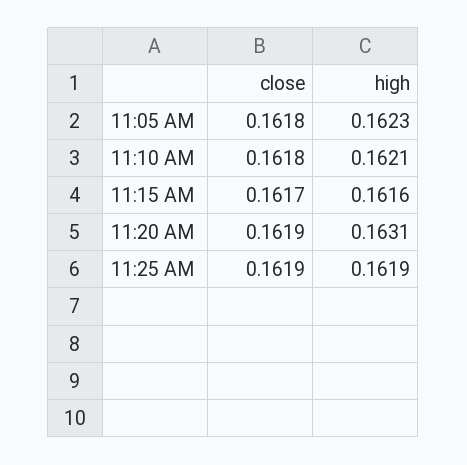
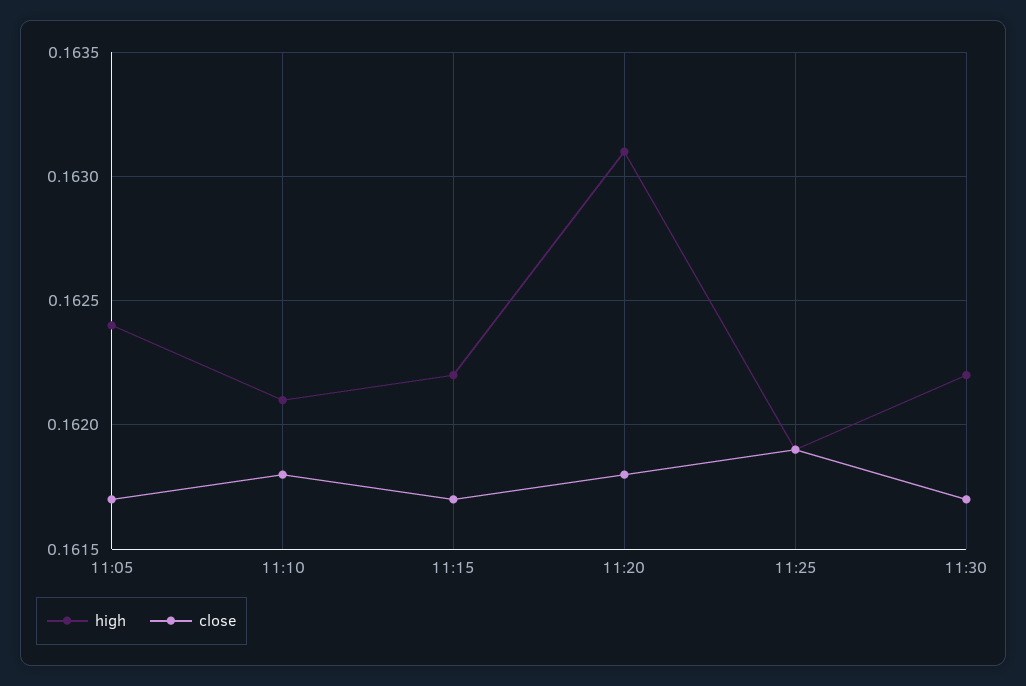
close, 11:05 AM: 0.1618 -> 0.1617
high, 11:05 AM: 0.1623 -> 0.1624
high, 11:15 AM: 0.1616 -> 0.1622
close, 11:20 AM: 0.1619 -> 0.1618
high, 11:30: none -> 0.1622
close, 11:30: none -> 0.1617

